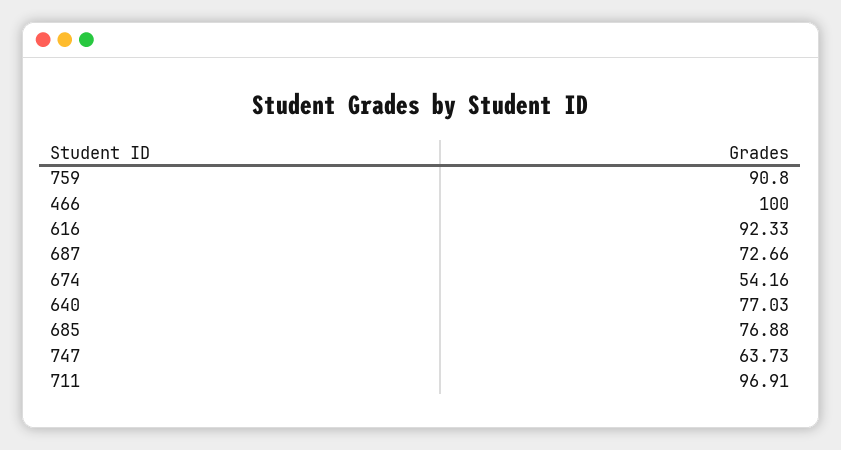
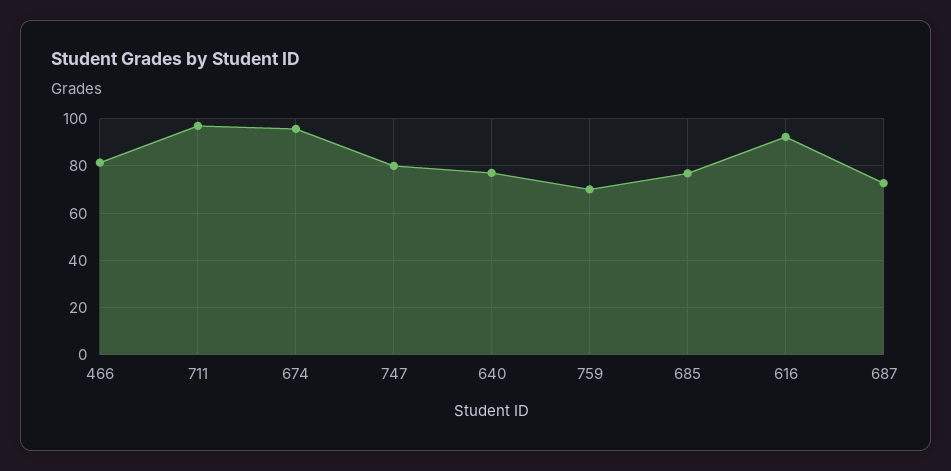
759: 90.8 -> 70
466: 100 -> 80
674: 54.16 -> 95
747: 63.73 -> 80

